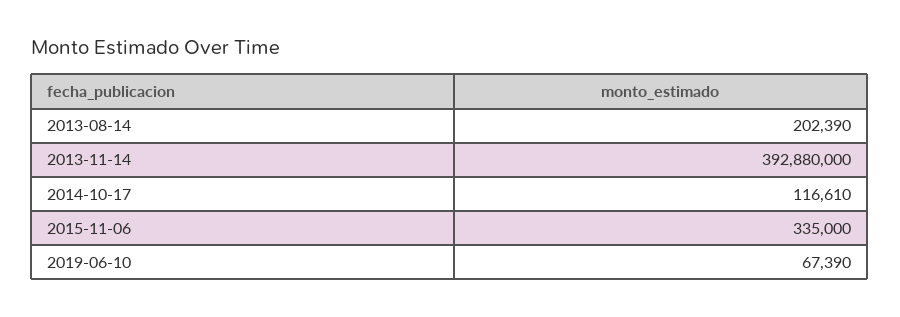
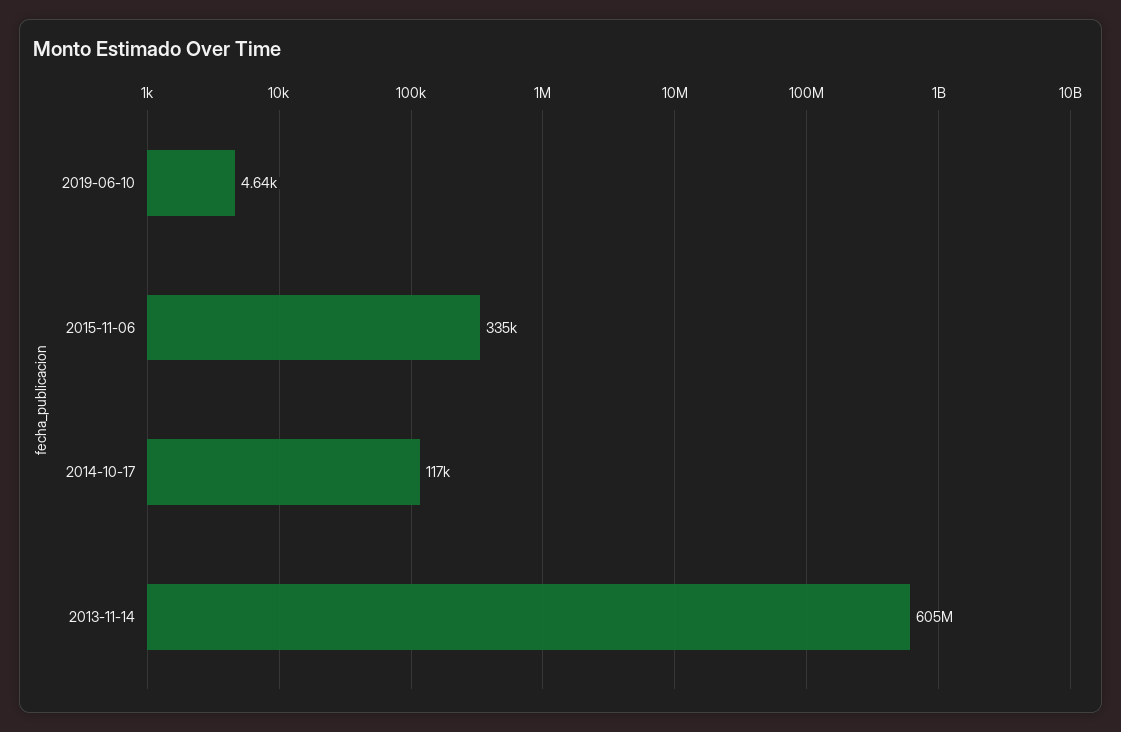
2013-08-14: 202390 -> none
2013-11-14: 392880000 -> 605000000
2019-06-10: 67390 -> 4640

